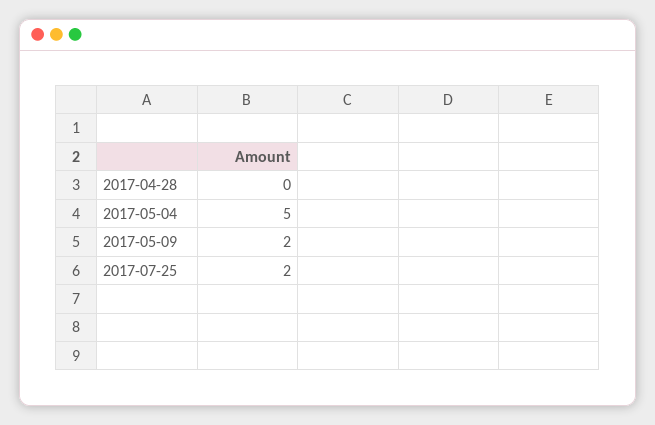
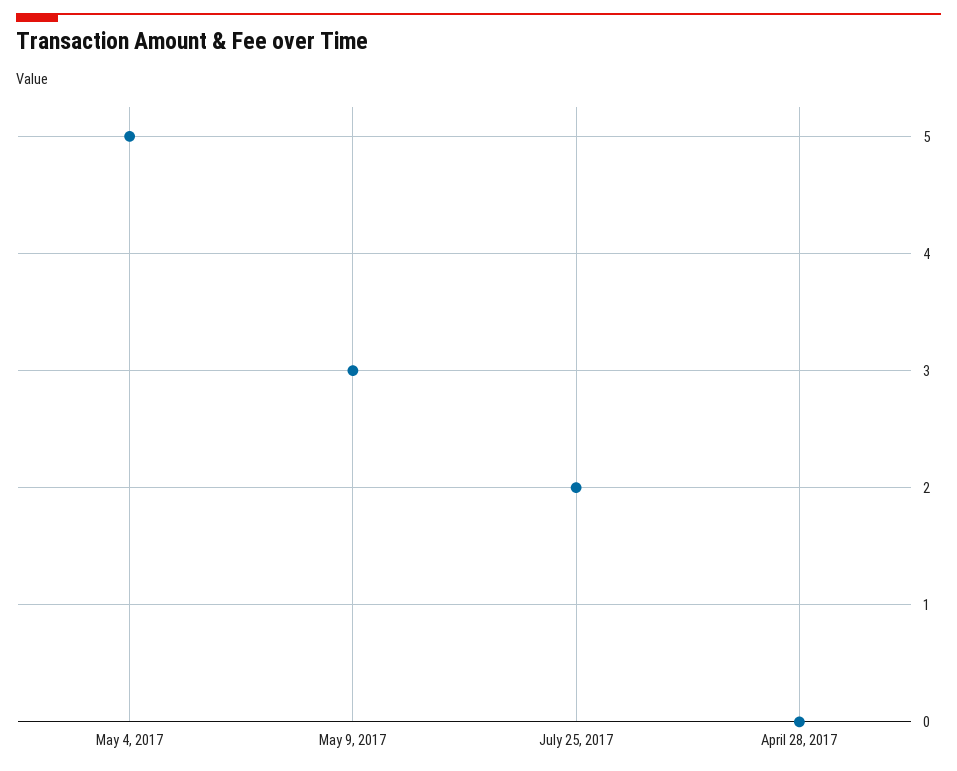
2017-05-09: 2 -> 3

